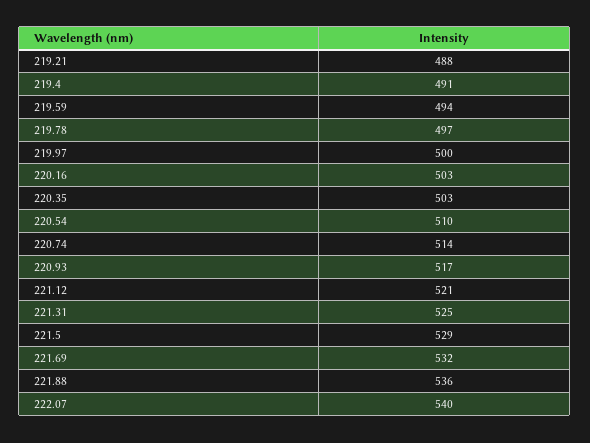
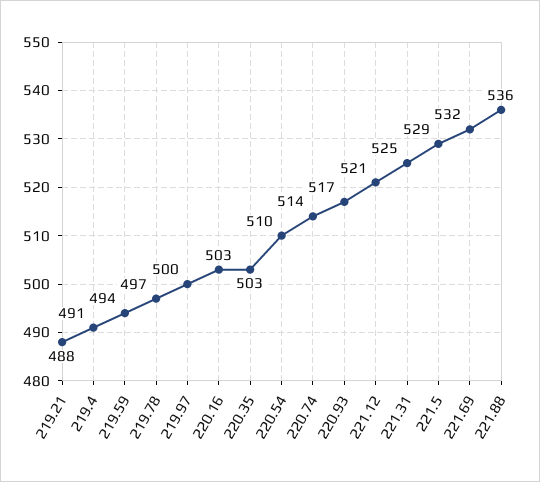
222.07: 540 -> none

